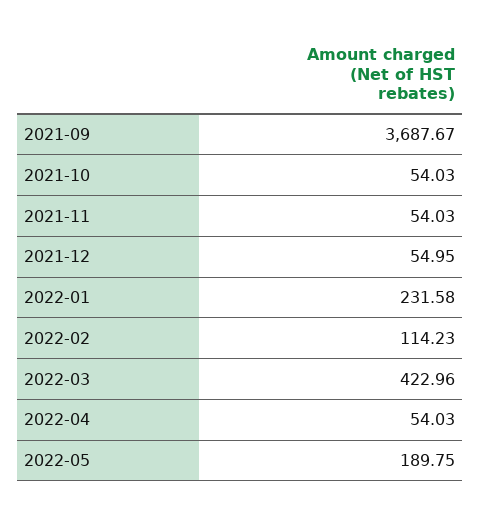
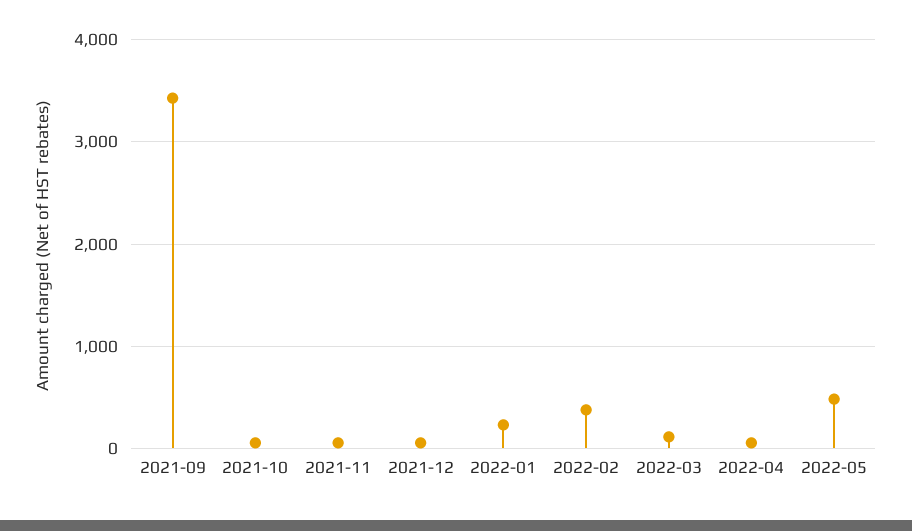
2021-09: 3687.67 -> 3400
2022-02: 114.23 -> 400
2022-03: 422.96 -> 100
2022-05: 189.75 -> 500

